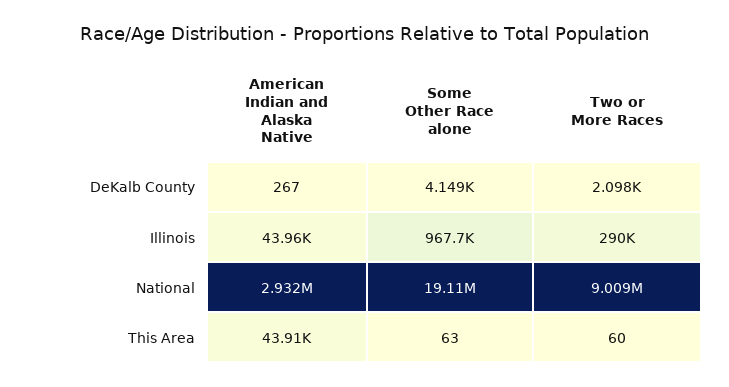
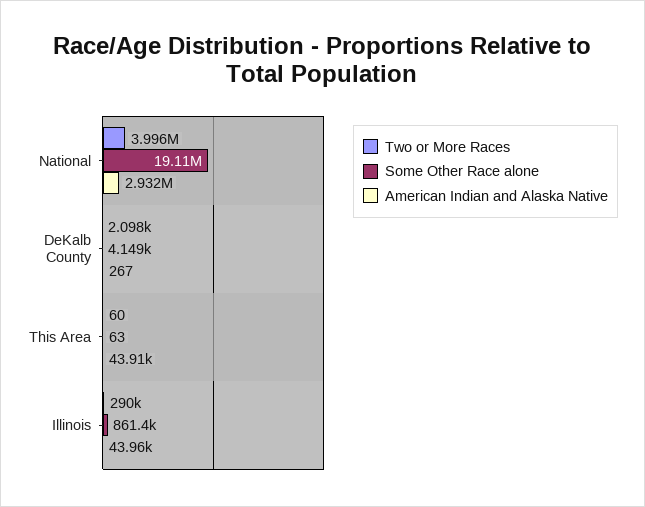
Some Other Race alone, Illinois: 967700 -> 861400
Two or More Races, National: 9009000 -> 3996000

